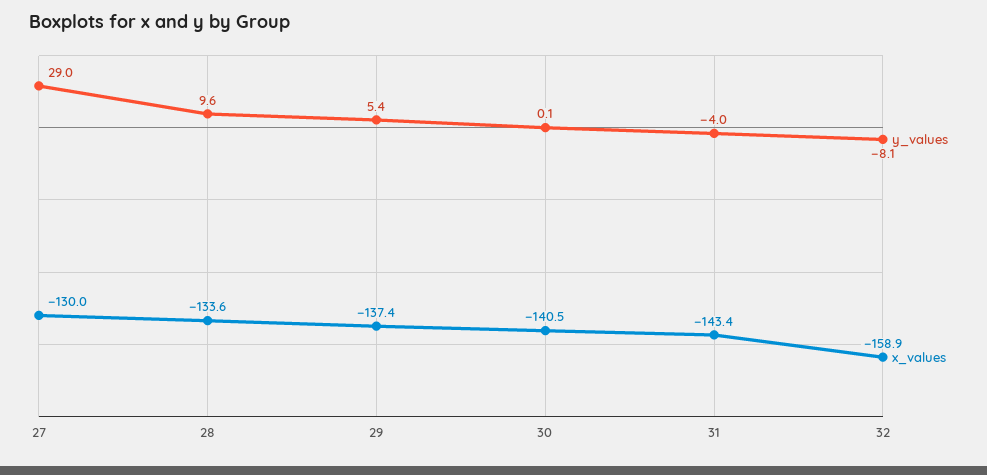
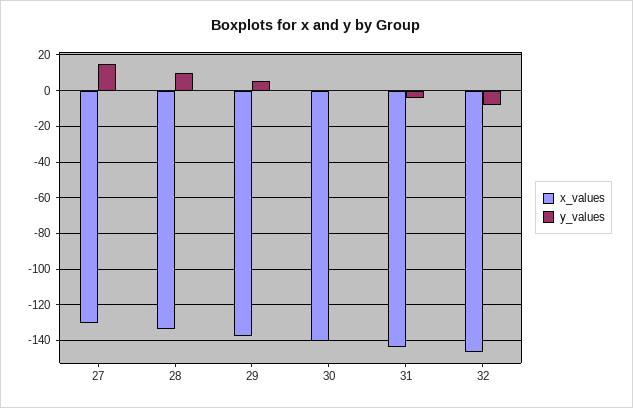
y_values, 27: 29 -> 15
x_values, 32: -158.9 -> -145

